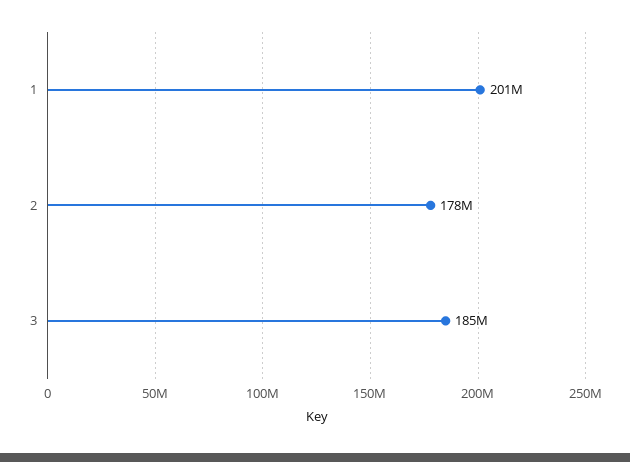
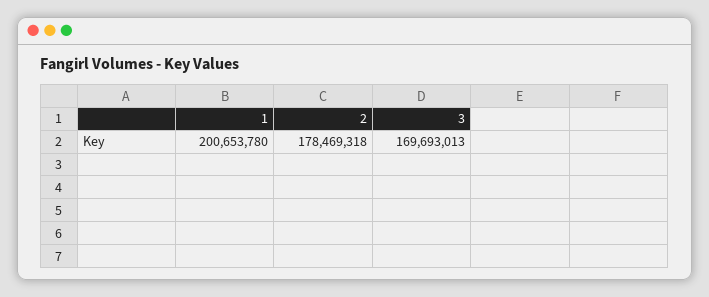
3: 185000000 -> 169693013

